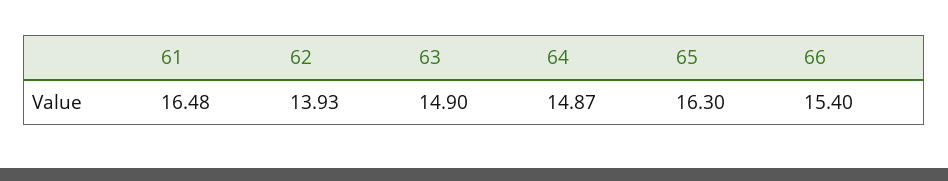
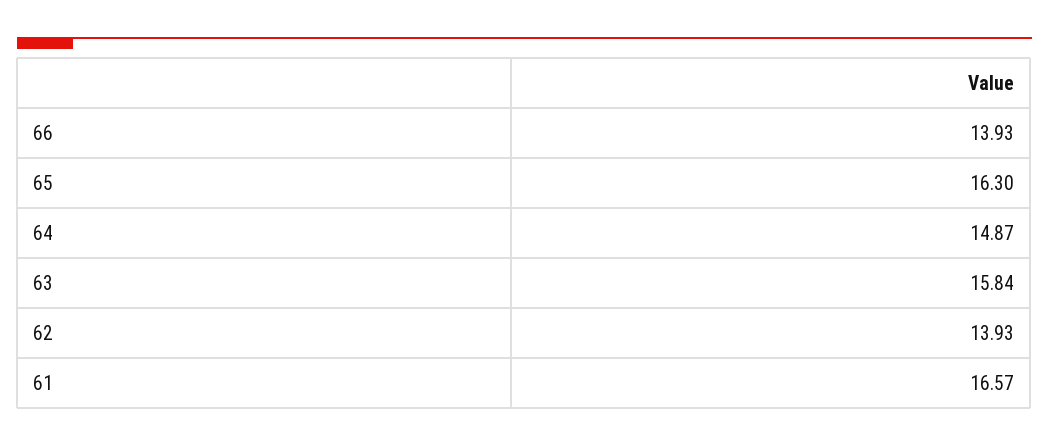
61: 16.48 -> 16.57
63: 14.9 -> 15.84
66: 15.4 -> 13.93

